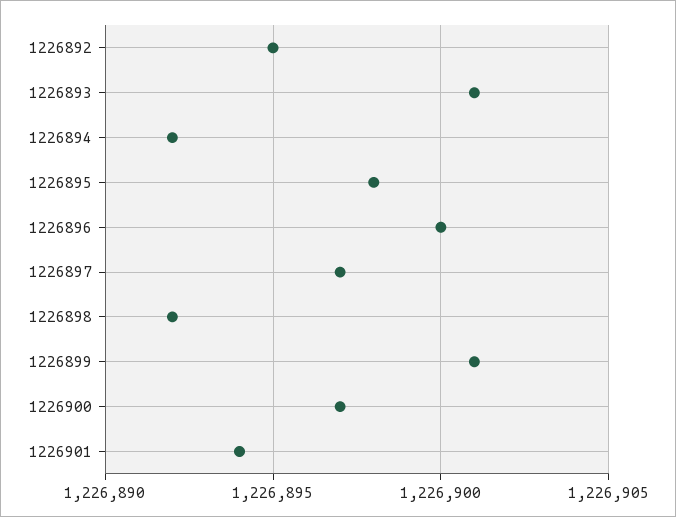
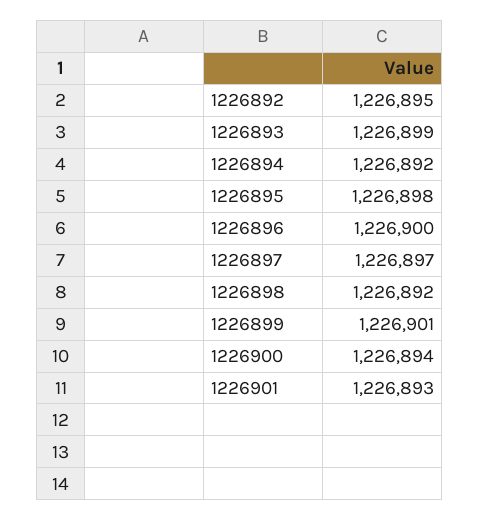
1226893: 1226901 -> 1226899
1226900: 1226897 -> 1226894
1226901: 1226894 -> 1226893

